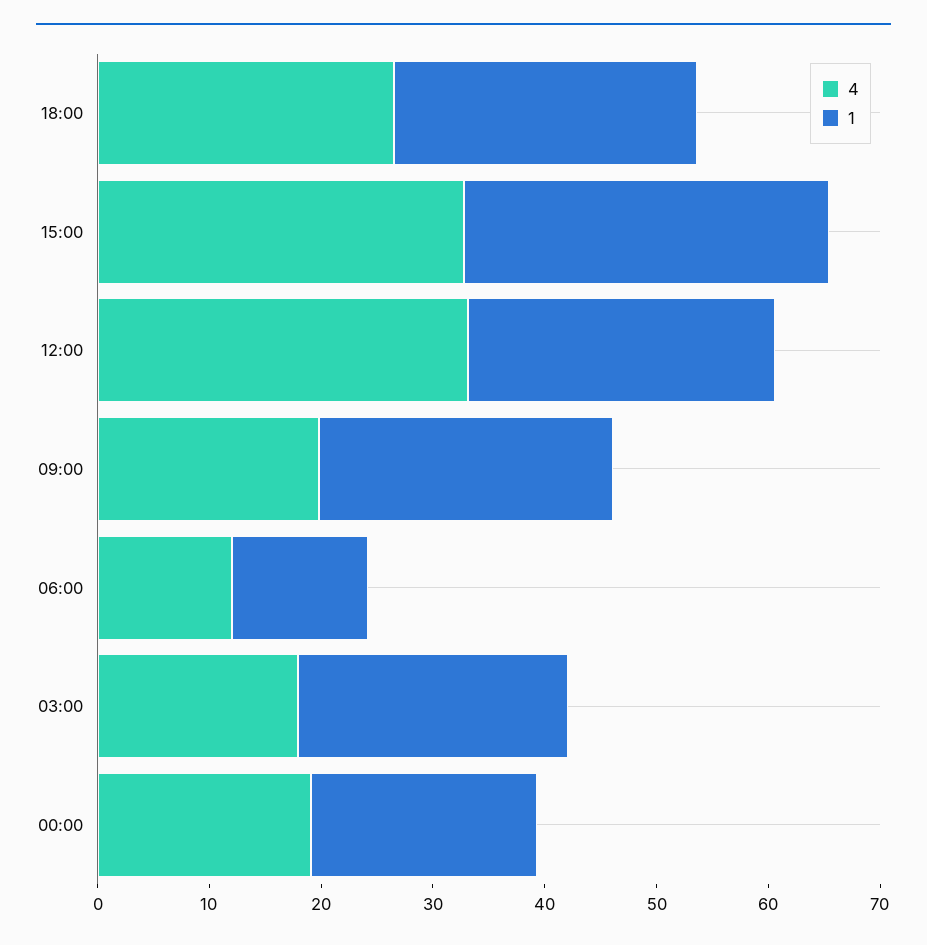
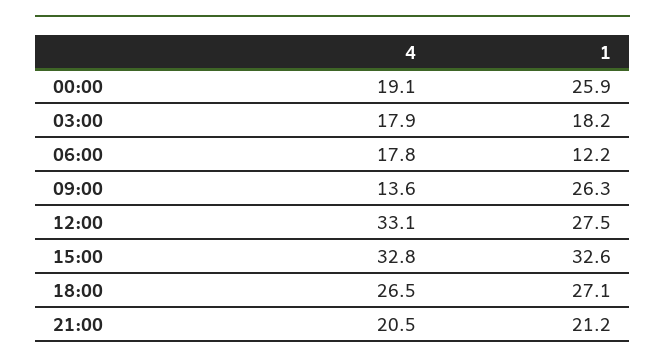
4, 09:00: 20 -> 13.6
4, 06:00: 12 -> 17.8
1, 03:00: 24 -> 18.2
1, 00:00: 20 -> 25.9
4, 21:00: none -> 20.5
1, 21:00: none -> 21.2

